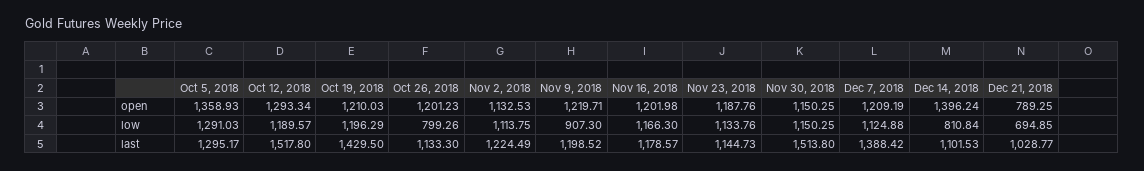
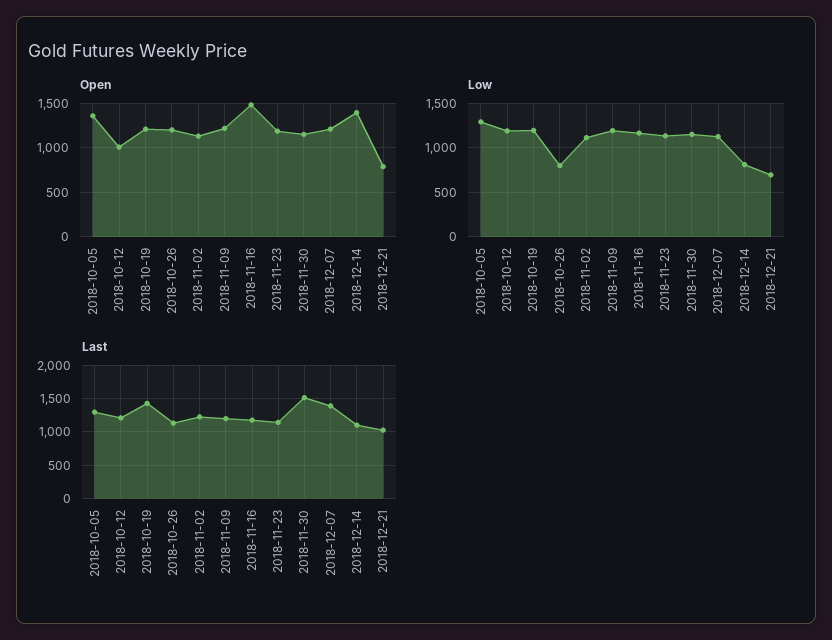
open, Oct 12, 2018: 1293.34 -> 1000
open, Nov 16, 2018: 1201.98 -> 1500
low, Nov 9, 2018: 907.3 -> 1200
last, Oct 12, 2018: 1517.8 -> 1200

